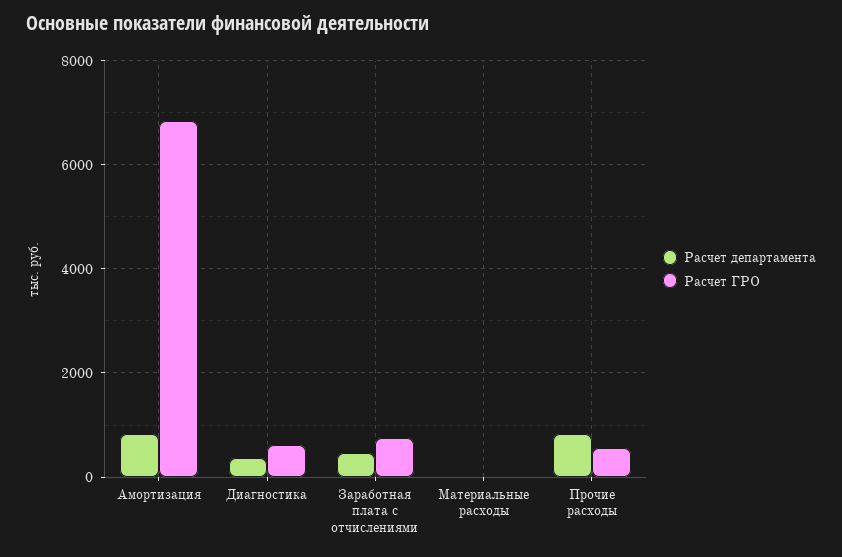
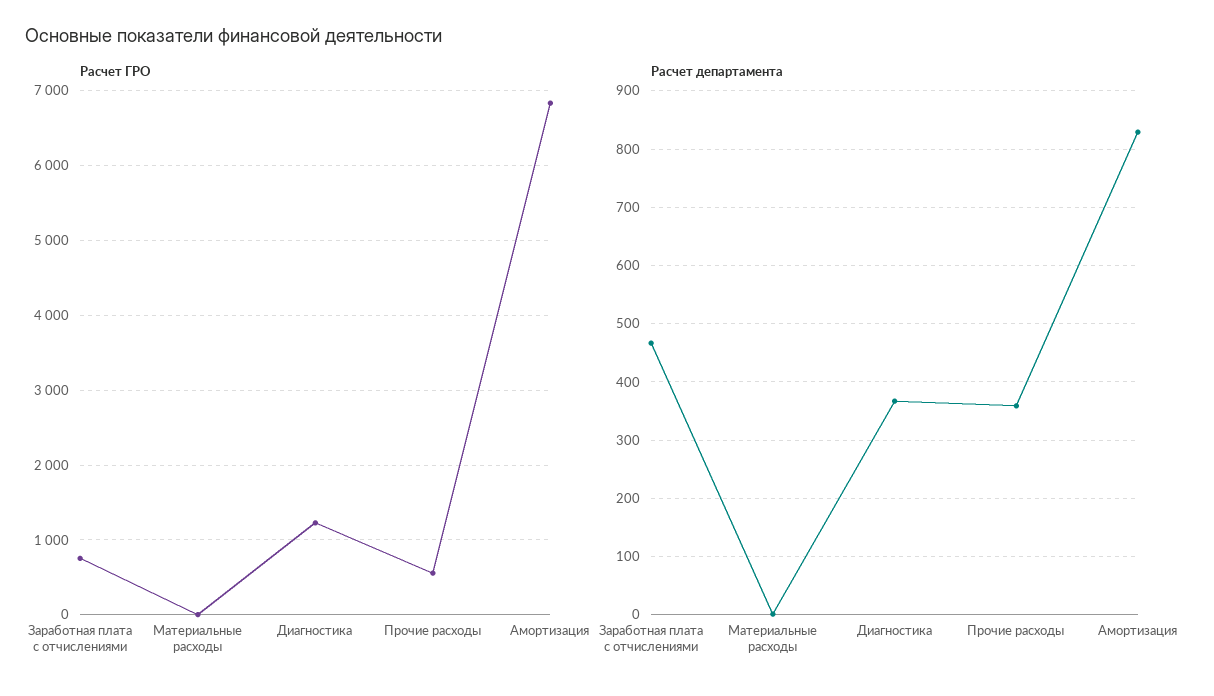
Расчет ГРО, Диагностика: 600 -> 1200
Расчет департамента, Прочие расходы: 800 -> 360

